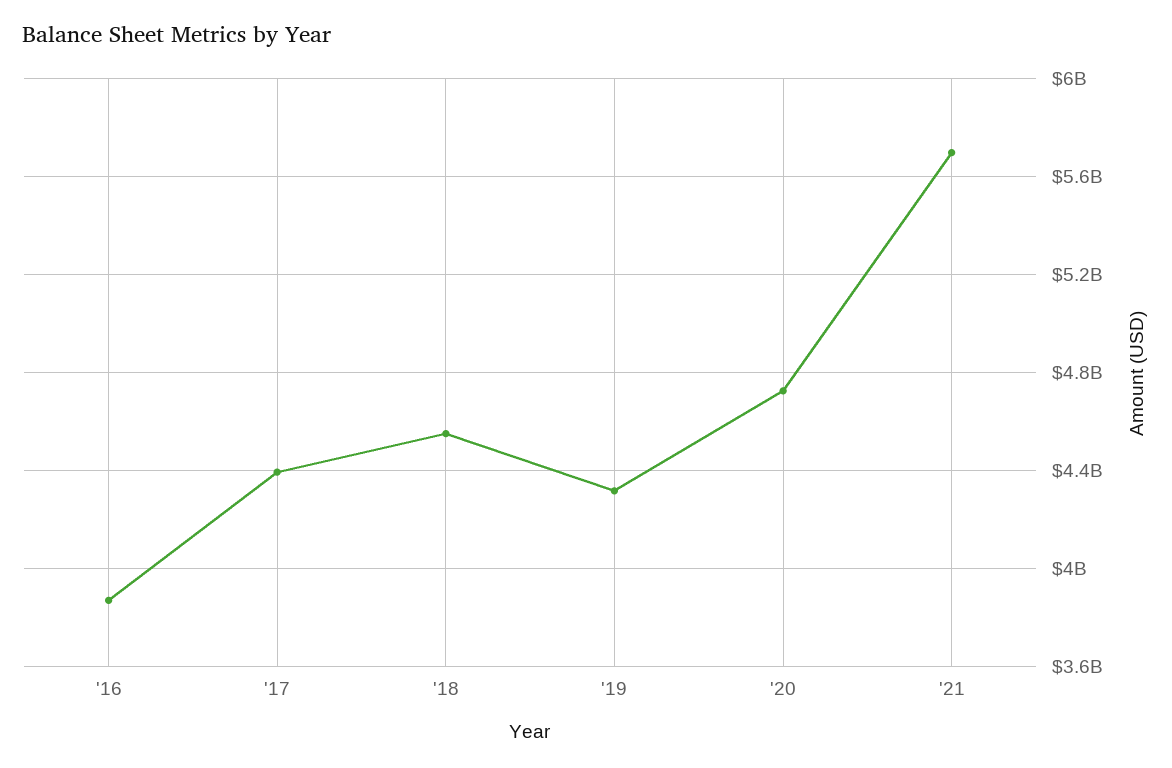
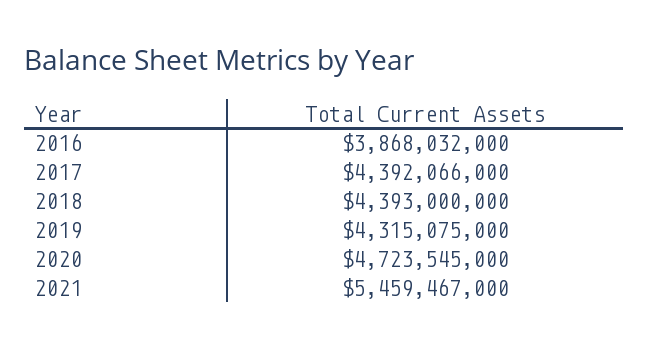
'18: 4550000000 -> 4393000000
'21: 5700000000 -> 5459467000

